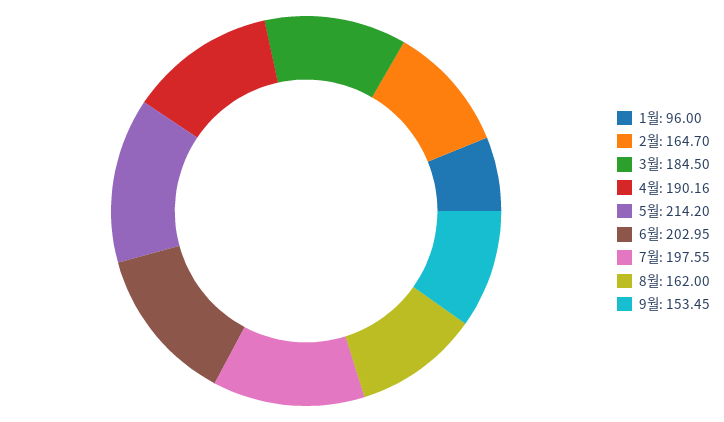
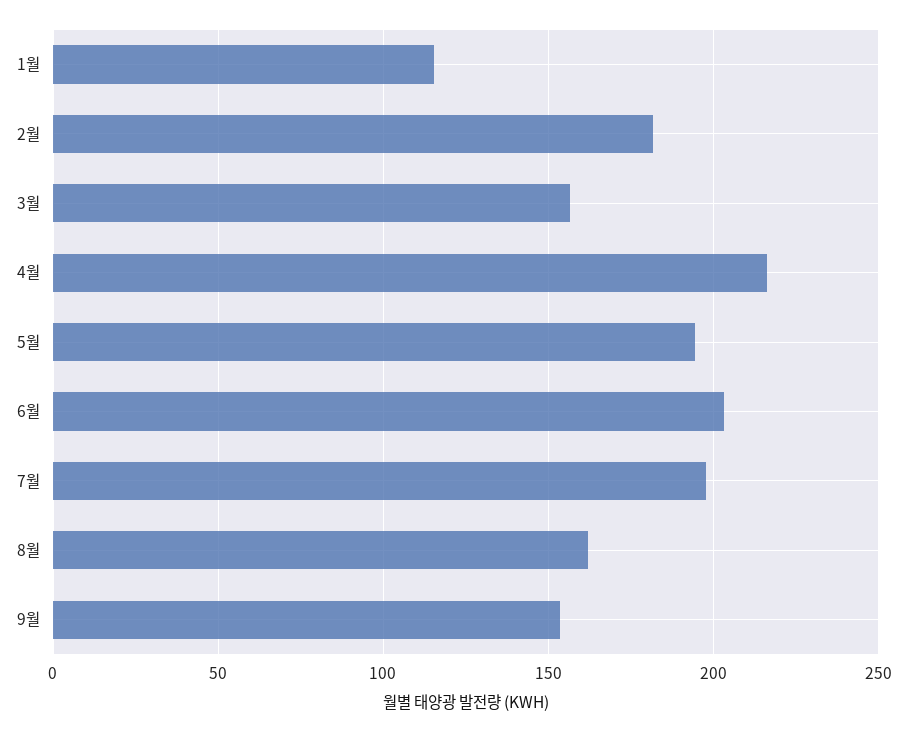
1월: 96 -> 115
2월: 164.7 -> 180
3월: 184.5 -> 155
4월: 190.16 -> 215
5월: 214.2 -> 195

